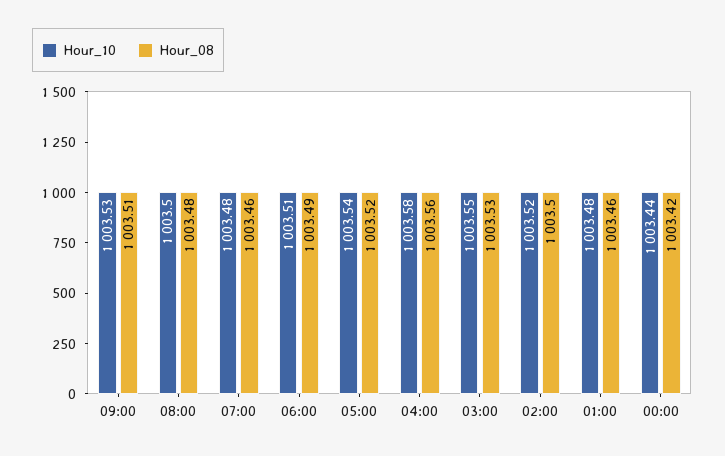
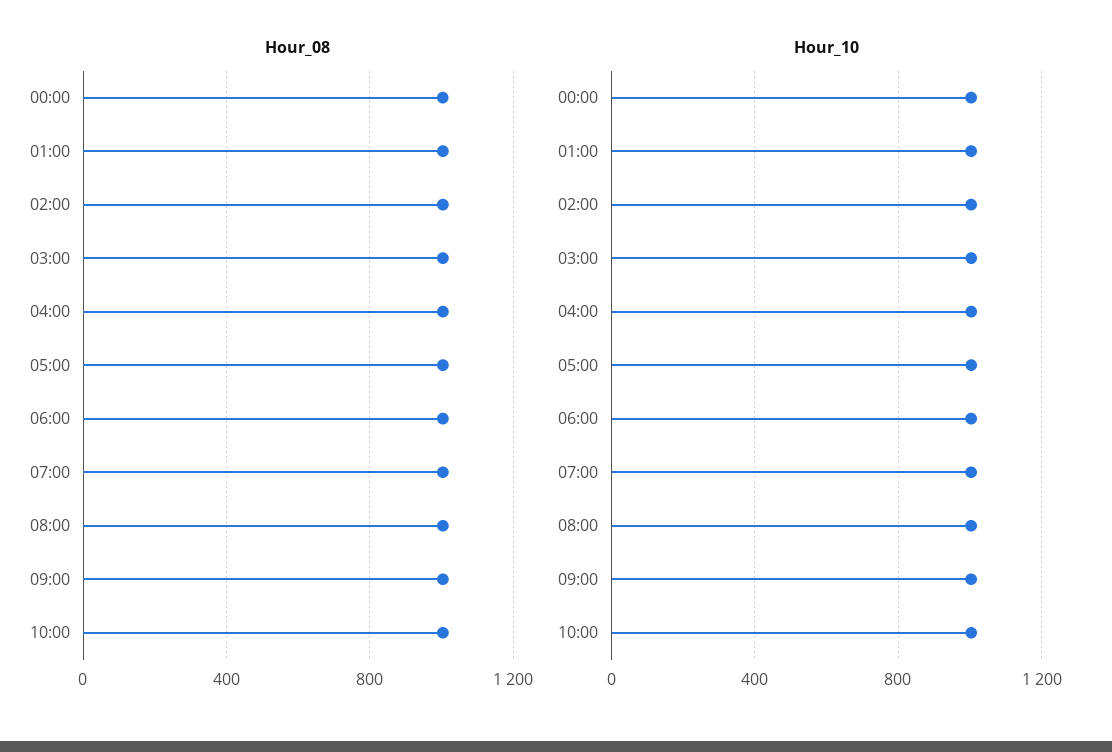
Hour_08, 10:00: none -> 1000
Hour_10, 10:00: none -> 1000

